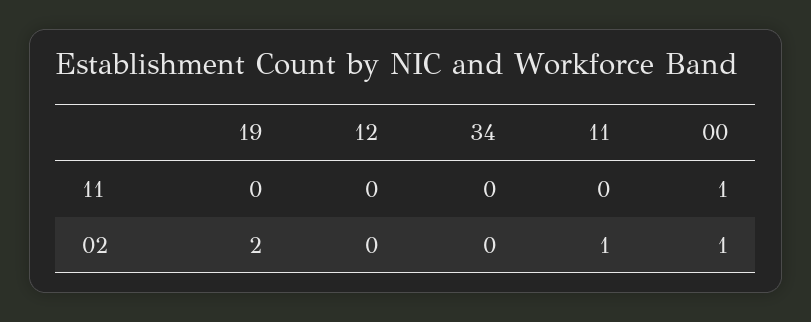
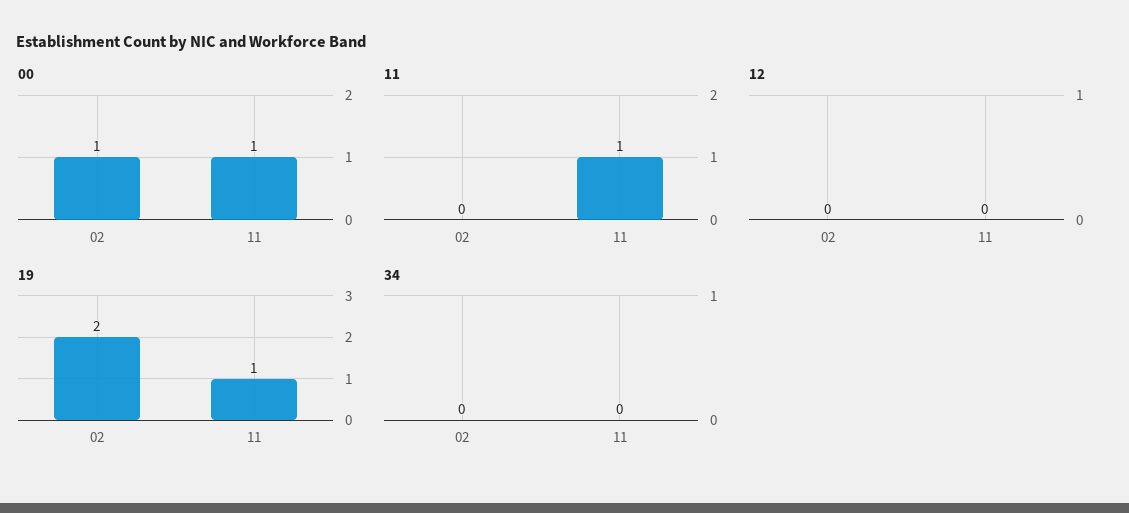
19, 11: 0 -> 1
11, 11: 0 -> 1
11, 02: 1 -> 0

